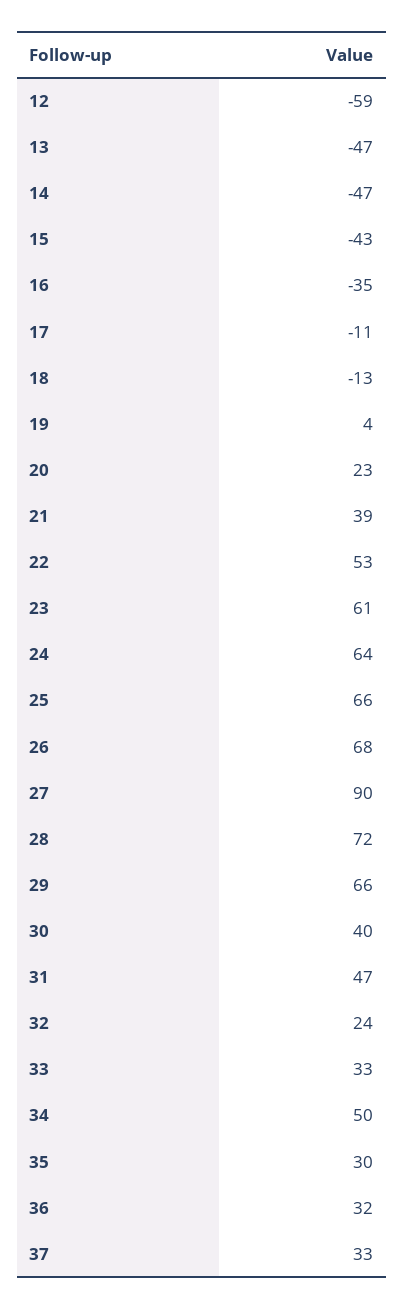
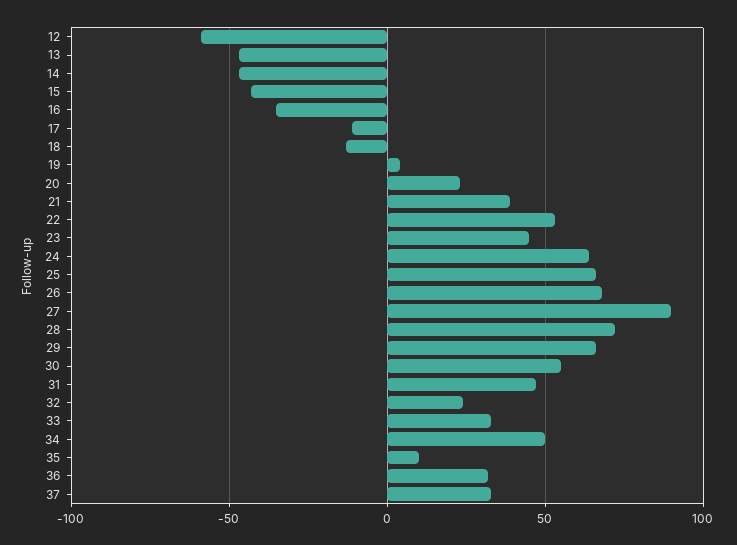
23: 61 -> 45
30: 40 -> 55
35: 30 -> 10

